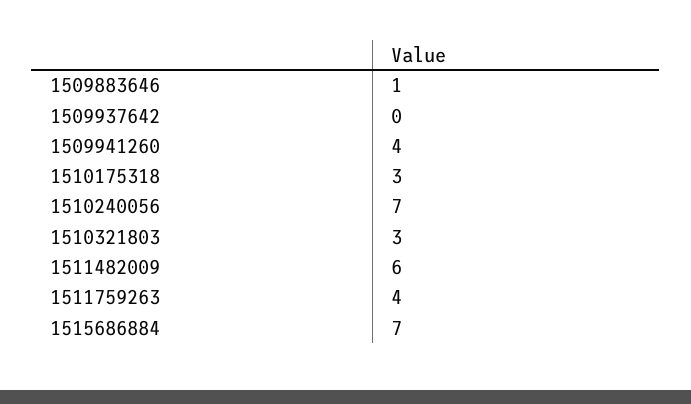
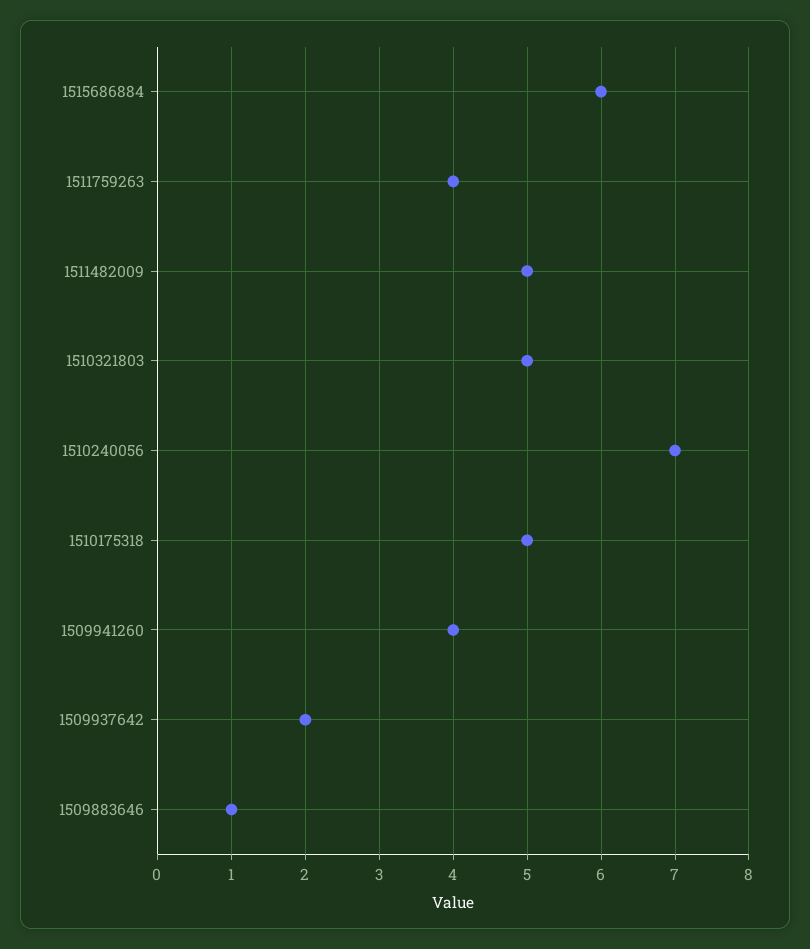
1509937642: 0 -> 2
1510175318: 3 -> 5
1510321803: 3 -> 5
1511482009: 6 -> 5
1515686884: 7 -> 6

